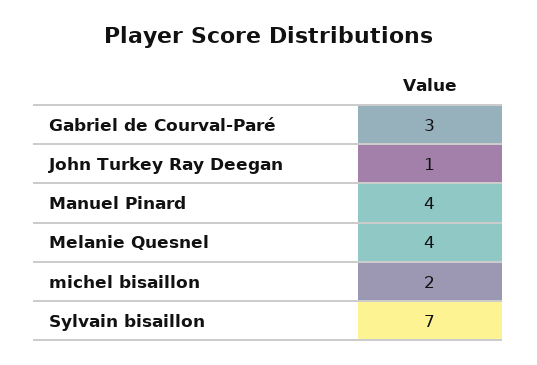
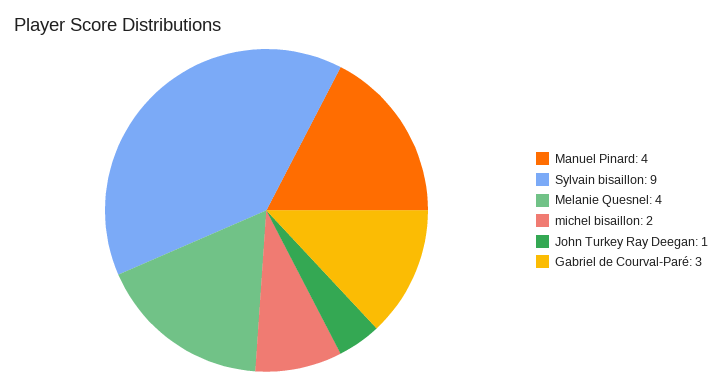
Sylvain bisaillon: 7 -> 9

